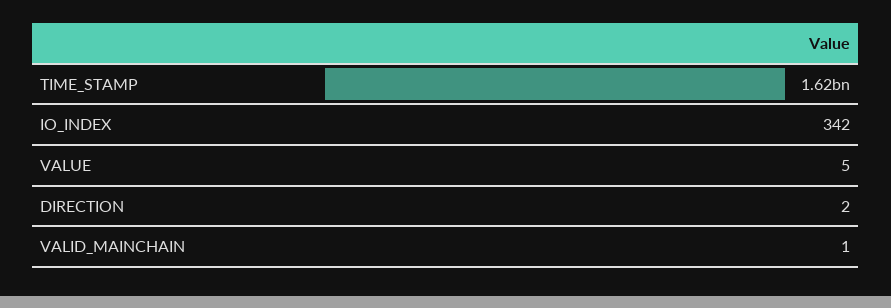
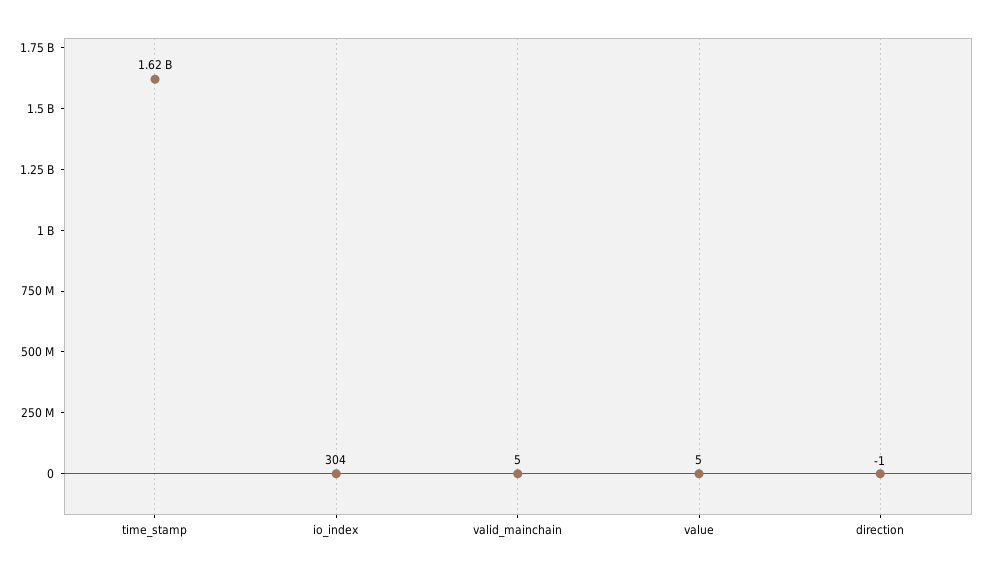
IO_INDEX: 342 -> 304
DIRECTION: 2 -> -1
VALID_MAINCHAIN: 1 -> 5

